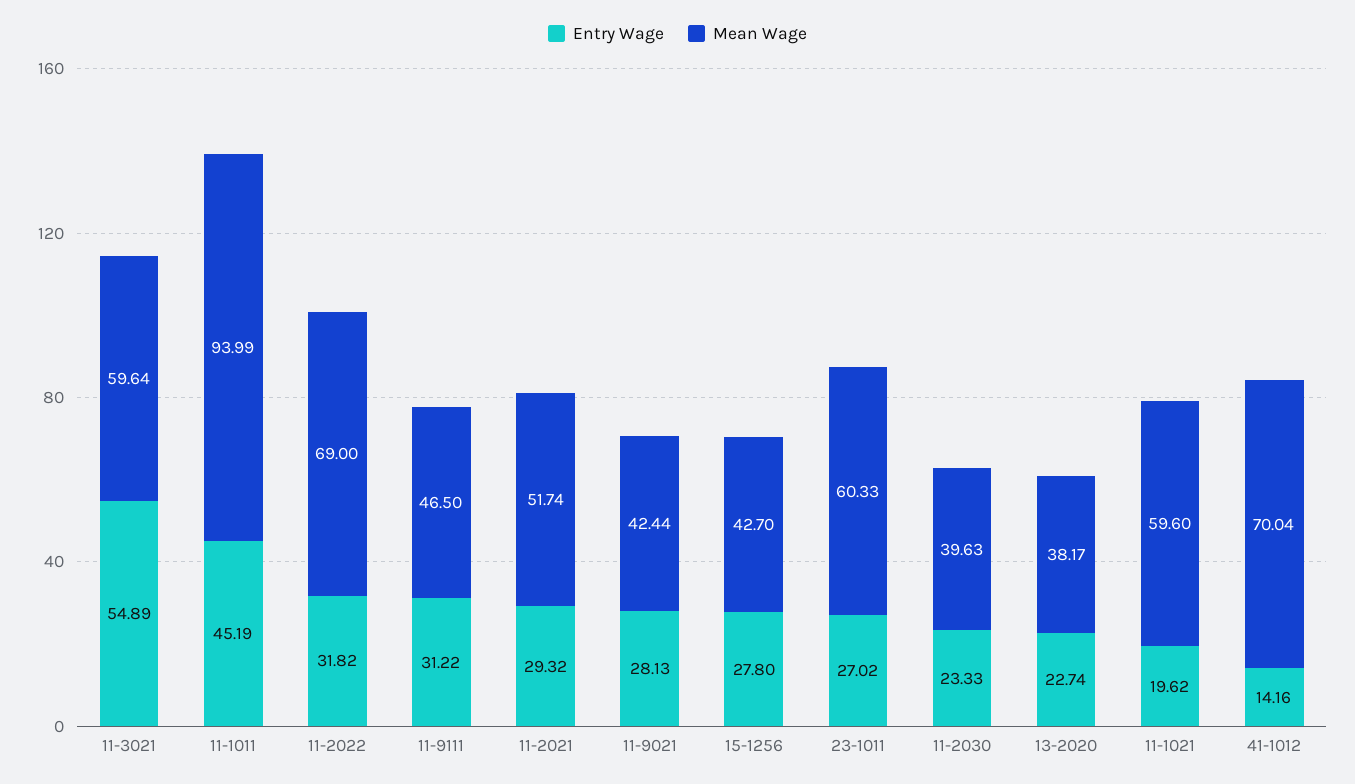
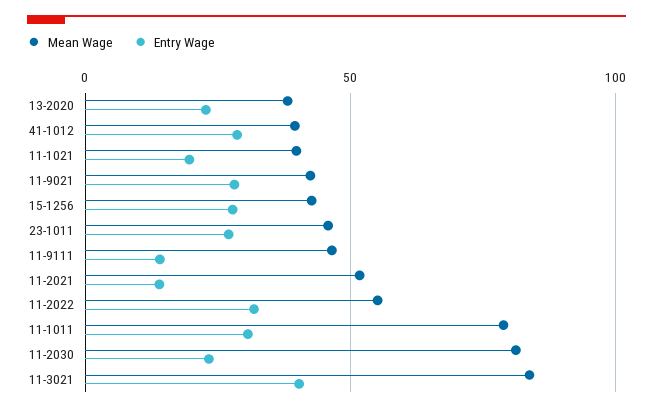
Entry Wage, 11-3021: 54.89 -> 40
Mean Wage, 11-3021: 59.64 -> 85
Entry Wage, 11-1011: 45.19 -> 30
Mean Wage, 11-1011: 93.99 -> 80
Mean Wage, 11-2022: 69 -> 55
Entry Wage, 11-9111: 31.22 -> 15
Entry Wage, 11-2021: 29.32 -> 15
Mean Wage, 23-1011: 60.33 -> 45
Mean Wage, 11-2030: 39.63 -> 80
Mean Wage, 11-1021: 59.6 -> 40
Entry Wage, 41-1012: 14.16 -> 30
Mean Wage, 41-1012: 70.04 -> 40

